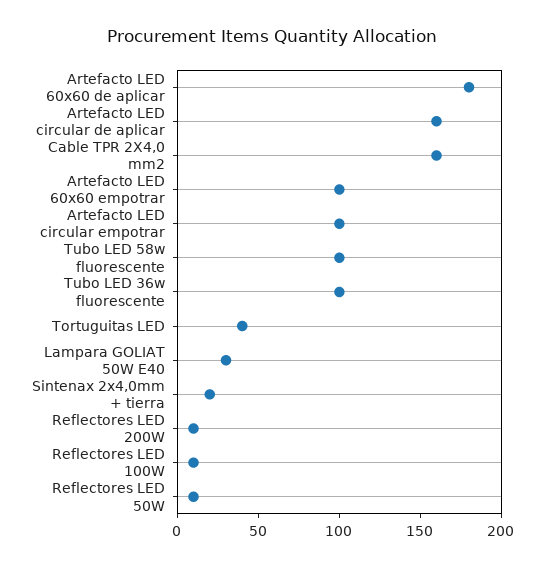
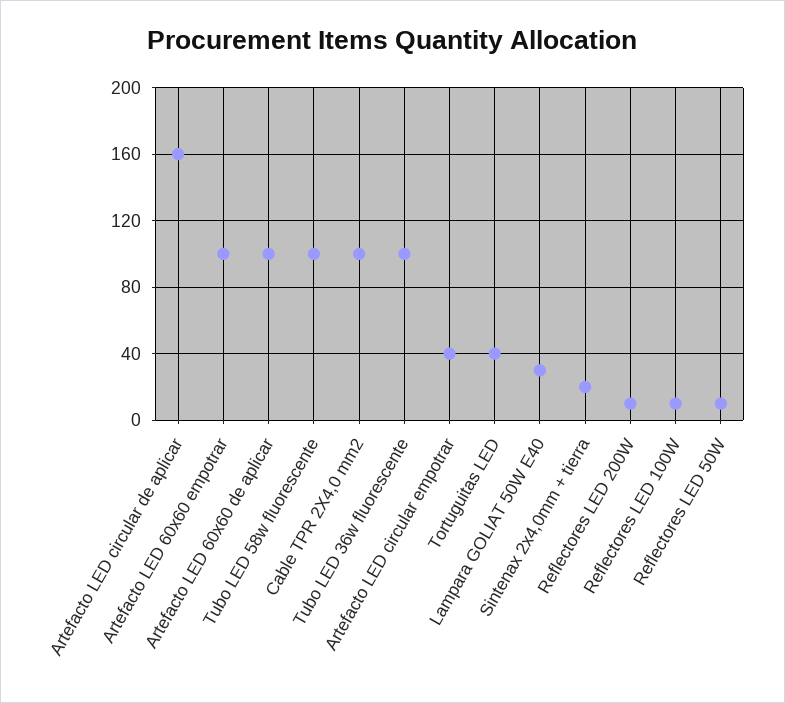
Artefacto LED 60x60 de aplicar: 180 -> 100
Cable TPR 2X4,0 mm2: 160 -> 100
Artefacto LED circular empotrar: 100 -> 40

